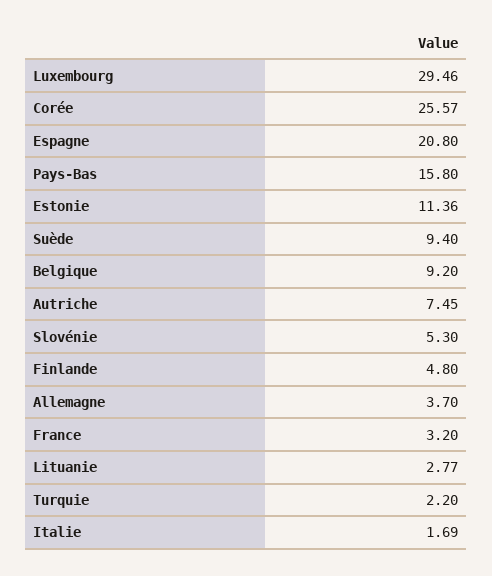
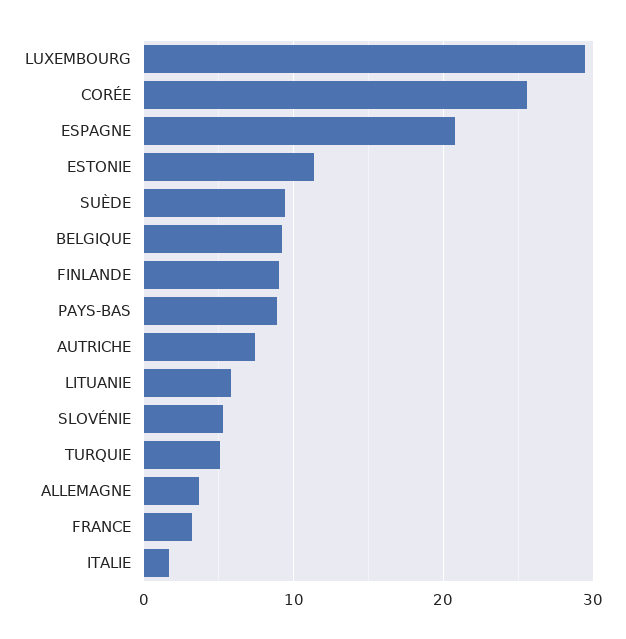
Pays-Bas: 15.8 -> 9
Finlande: 4.8 -> 9
Lituanie: 2.77 -> 6
Turquie: 2.2 -> 5

